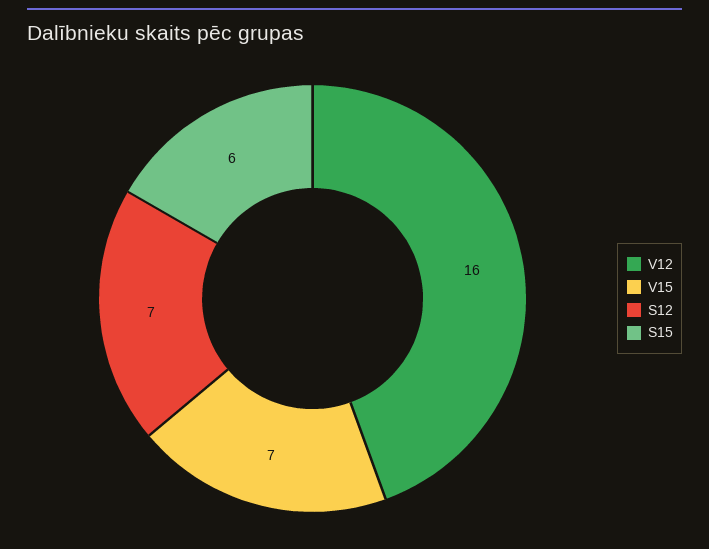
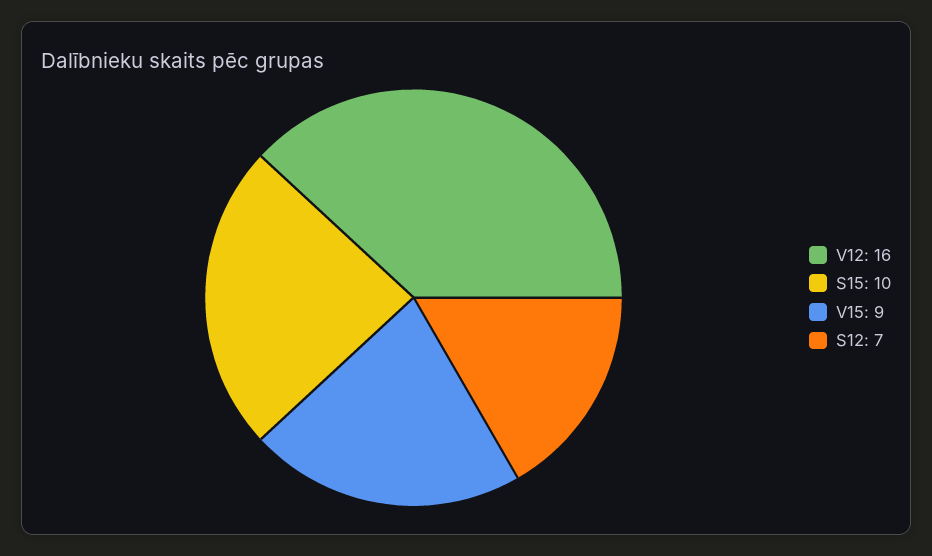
V15: 7 -> 9
S15: 6 -> 10

